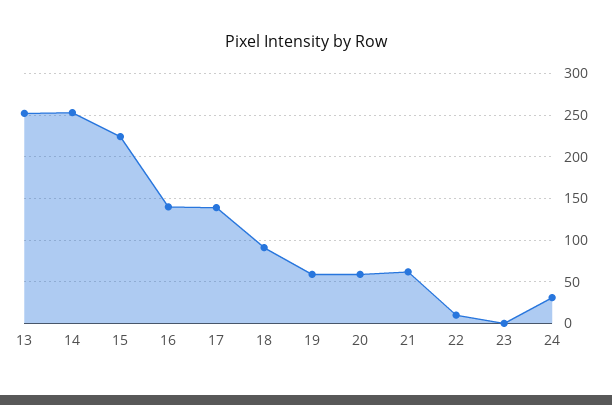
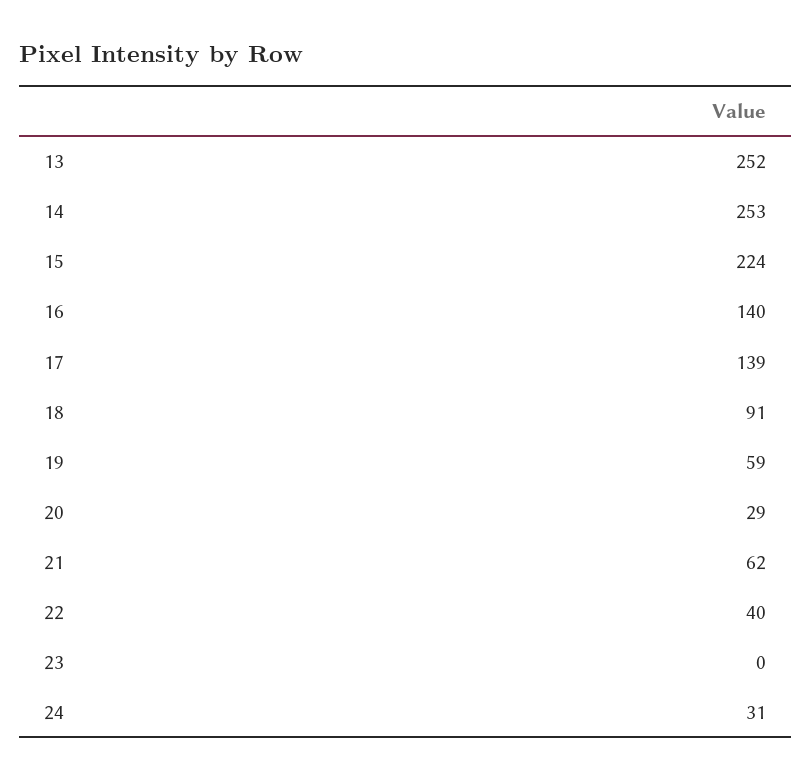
20: 60 -> 29
22: 10 -> 40

